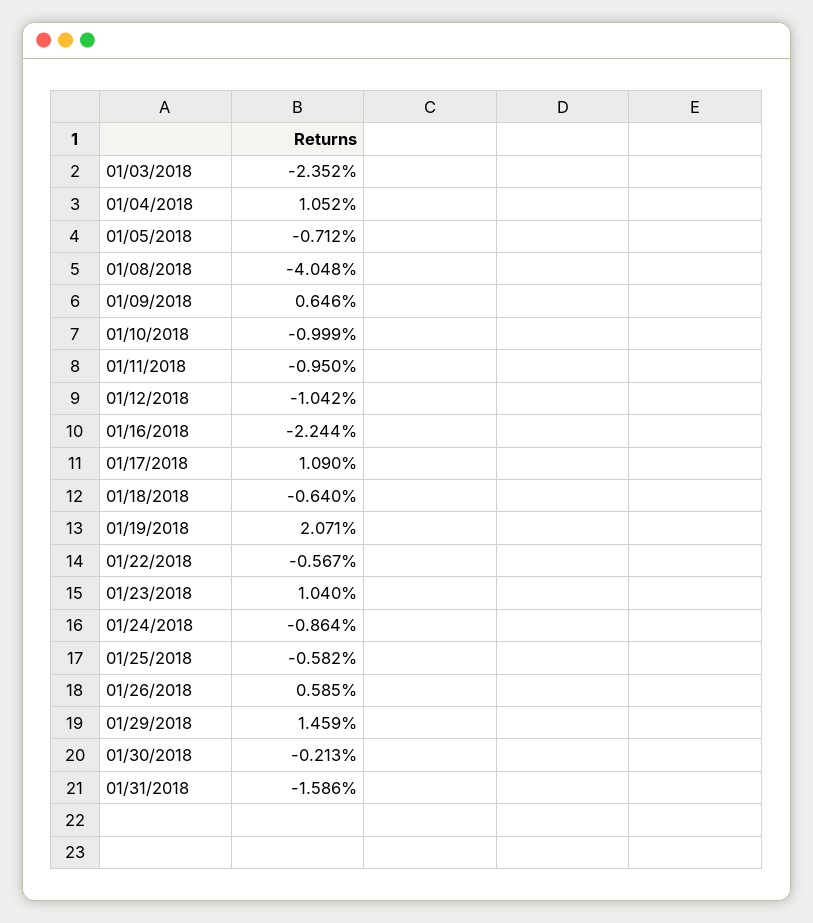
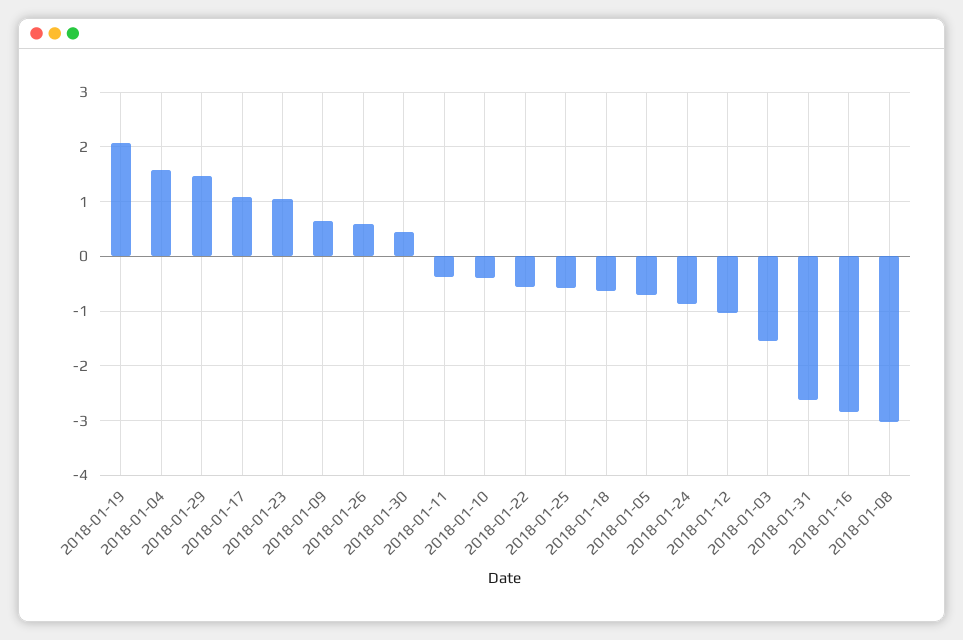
01/03/2018: -2.352 -> -1.6
01/04/2018: 1.052 -> 1.6
01/08/2018: -4.048 -> -3
01/10/2018: -0.999 -> -0.4
01/11/2018: -0.95 -> -0.4
01/16/2018: -2.244 -> -2.8
01/30/2018: -0.213 -> 0.4
01/31/2018: -1.586 -> -2.6

